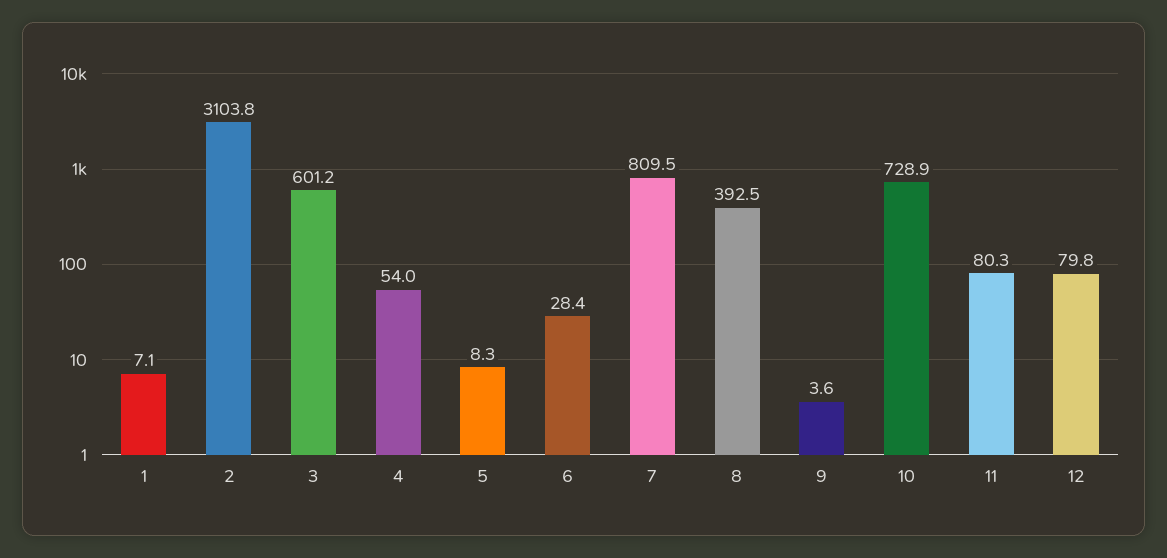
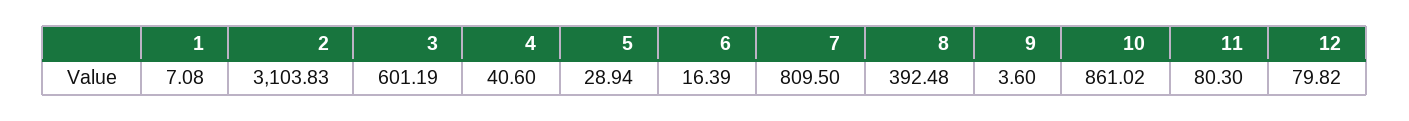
4: 54 -> 40.6
5: 8.3 -> 28.94
6: 28.4 -> 16.39
10: 728.9 -> 861.02

